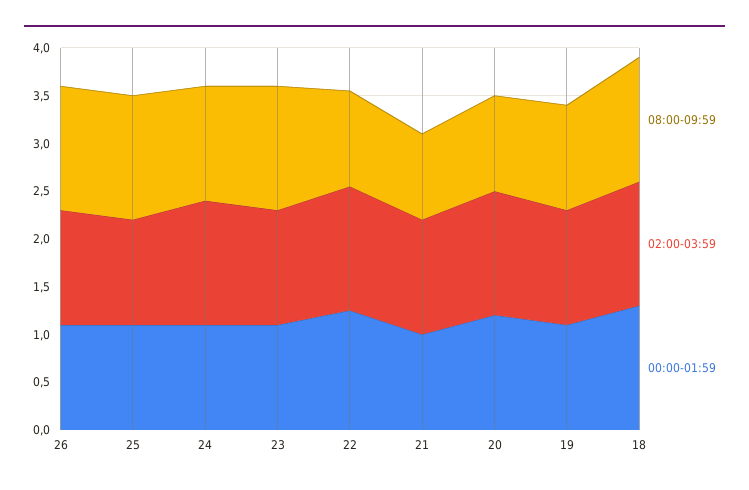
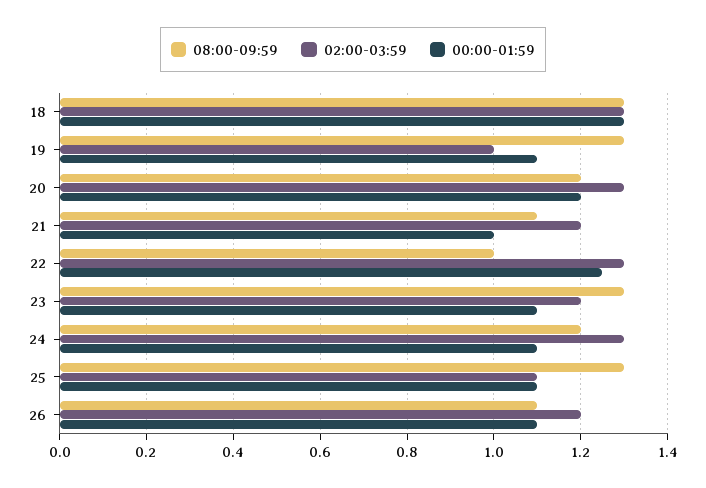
08:00-09:59, 26: 1.3 -> 1.1
08:00-09:59, 21: 0.9 -> 1.1
08:00-09:59, 20: 1 -> 1.2
08:00-09:59, 19: 1.1 -> 1.3
02:00-03:59, 19: 1.2 -> 1

